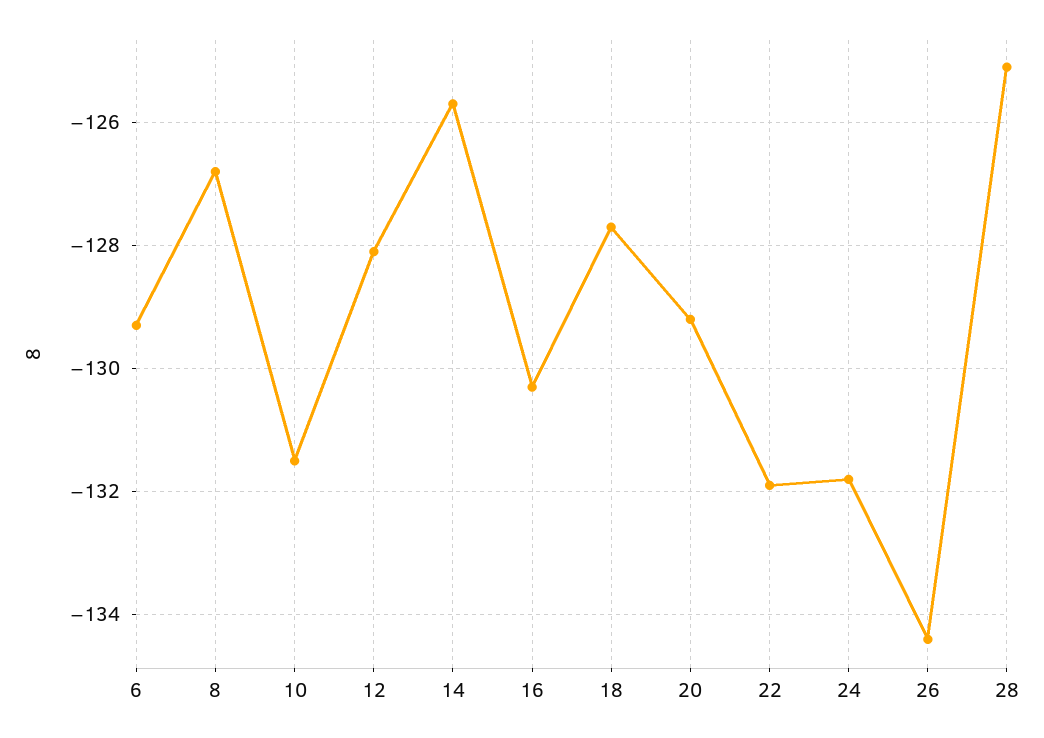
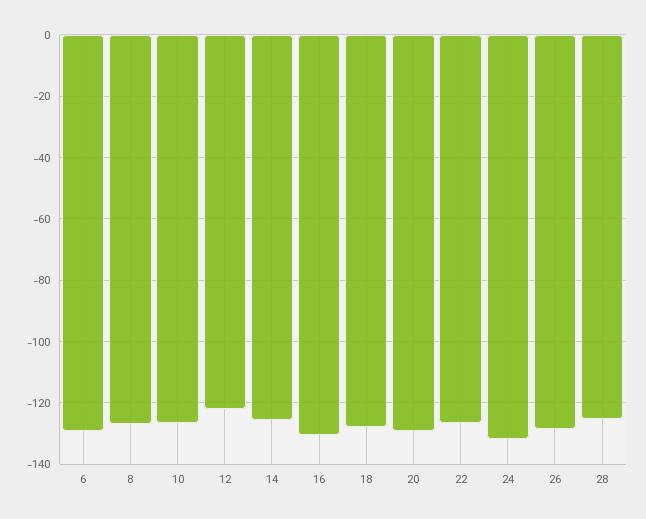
10: -131.5 -> -126
12: -128 -> -122
22: -132 -> -126
26: -134.5 -> -128

